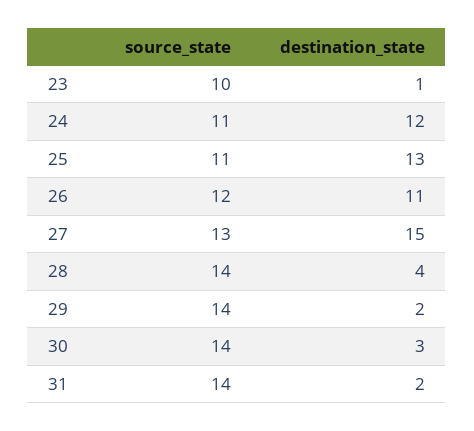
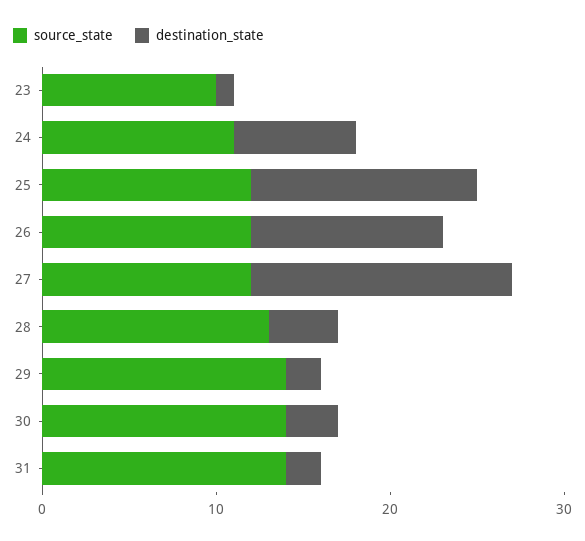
destination_state, 24: 12 -> 7
source_state, 25: 11 -> 12
source_state, 27: 13 -> 12
source_state, 28: 14 -> 13

